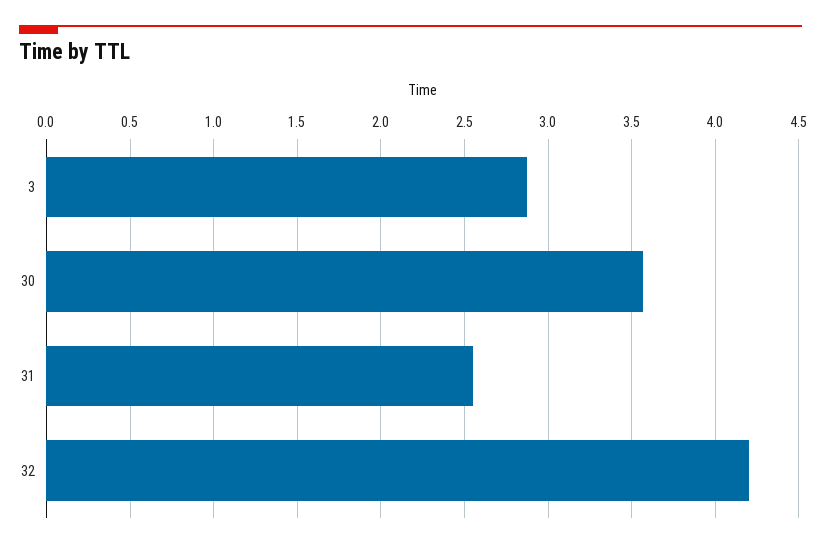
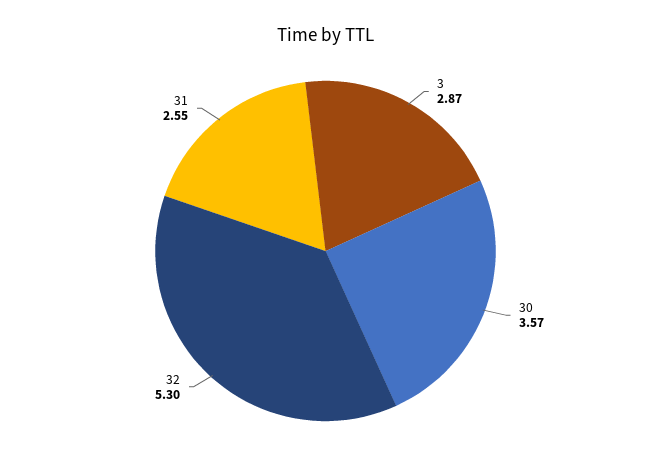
32: 4.2 -> 5.3

